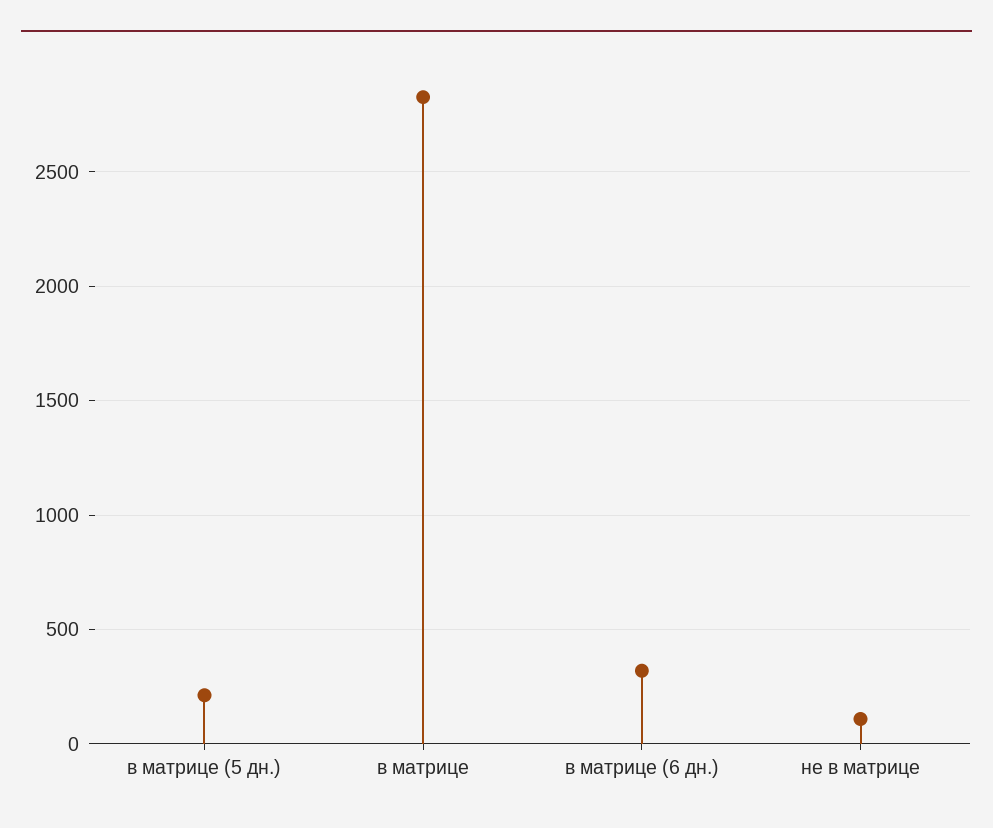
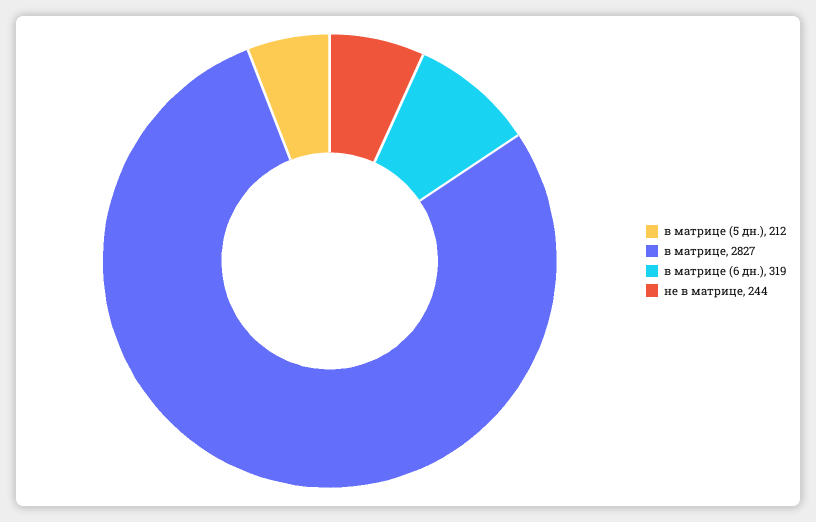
не в матрице: 100 -> 244

